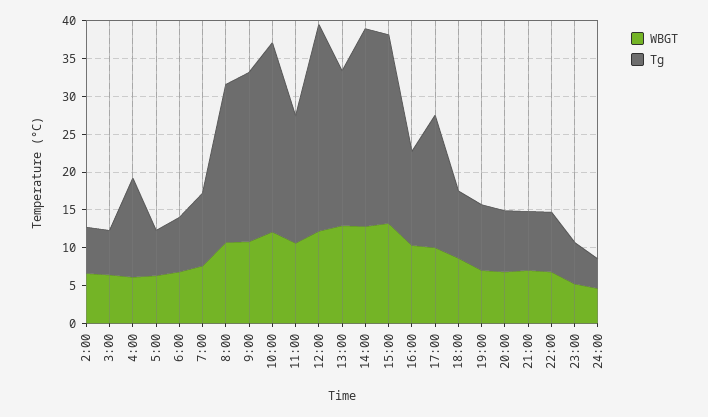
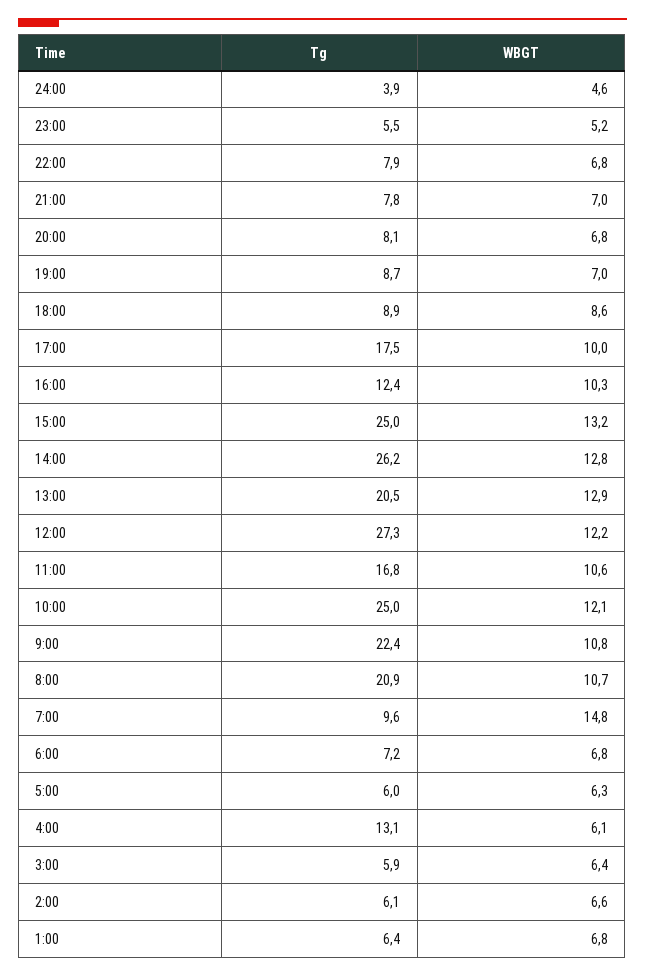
WBGT, 7:00: 7.5 -> 14.8
Tg, 1:00: none -> 6.4
WBGT, 1:00: none -> 6.8

